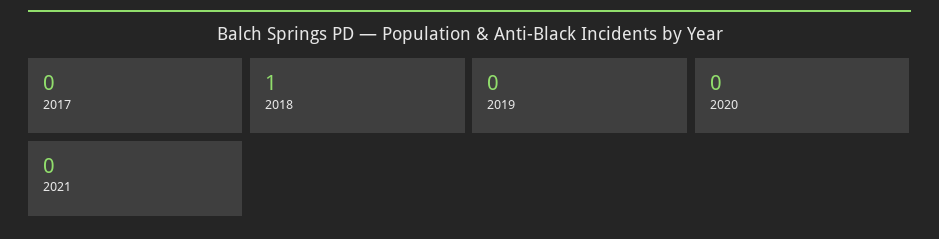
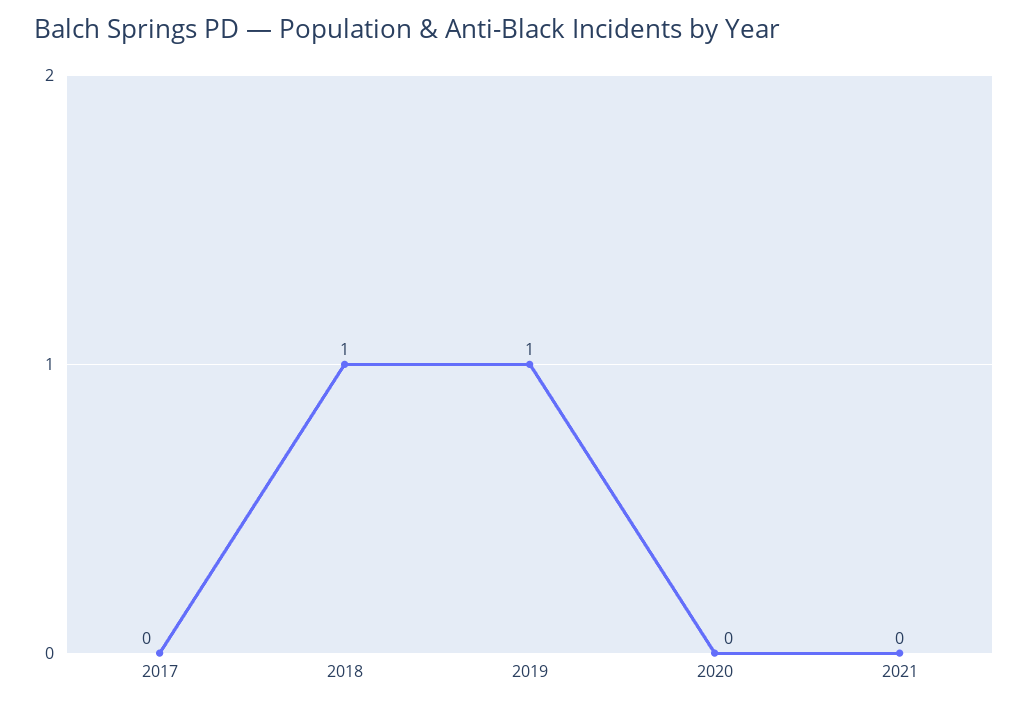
2019: 0 -> 1

